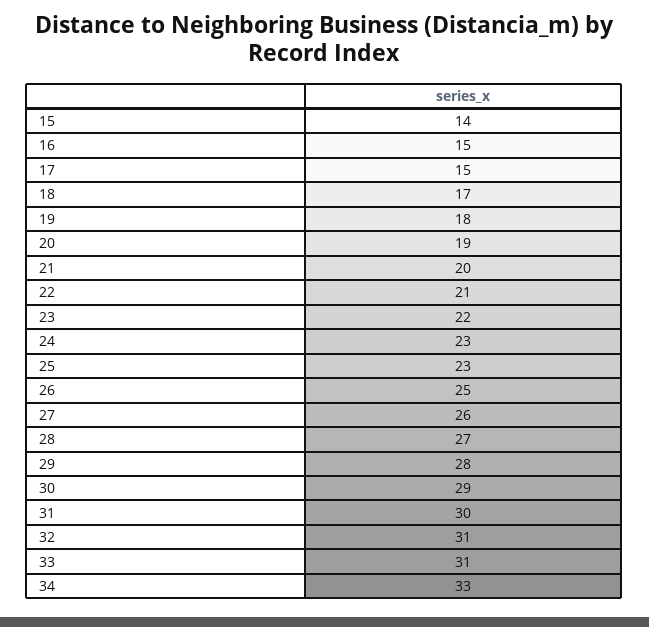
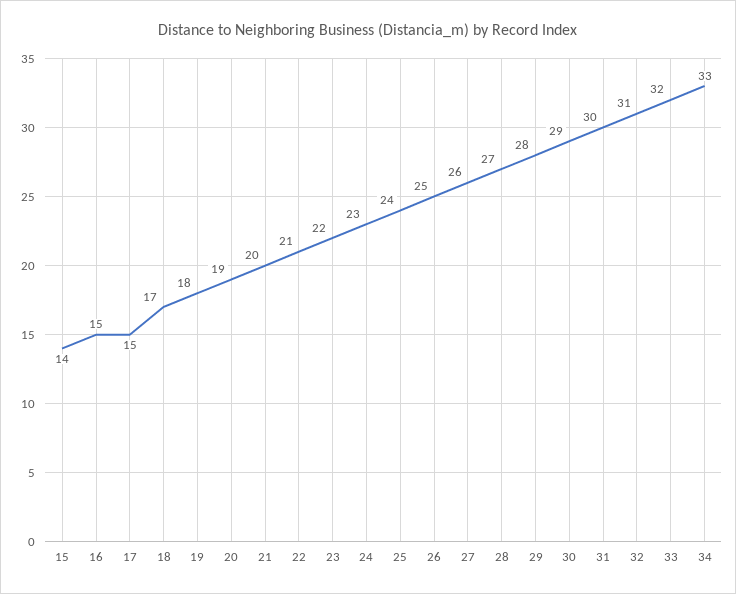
25: 23 -> 24
33: 31 -> 32

